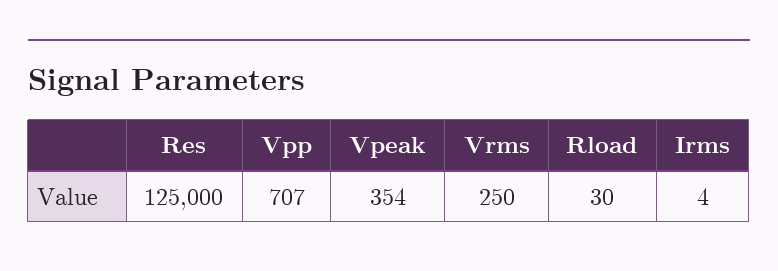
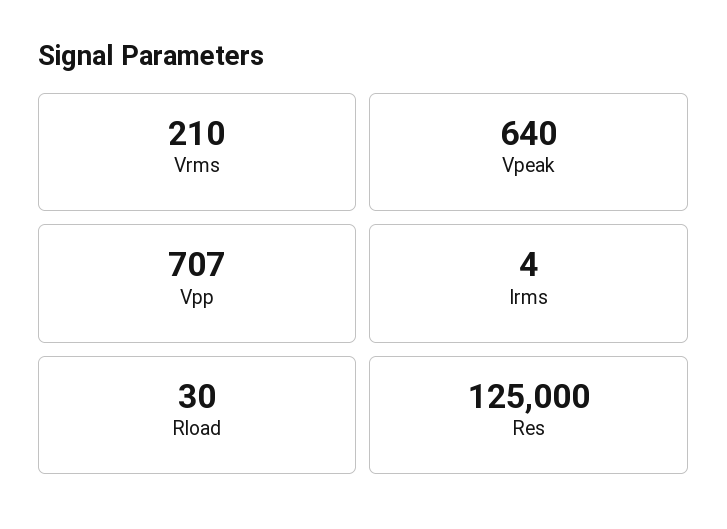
Vpeak: 354 -> 640
Vrms: 250 -> 210

